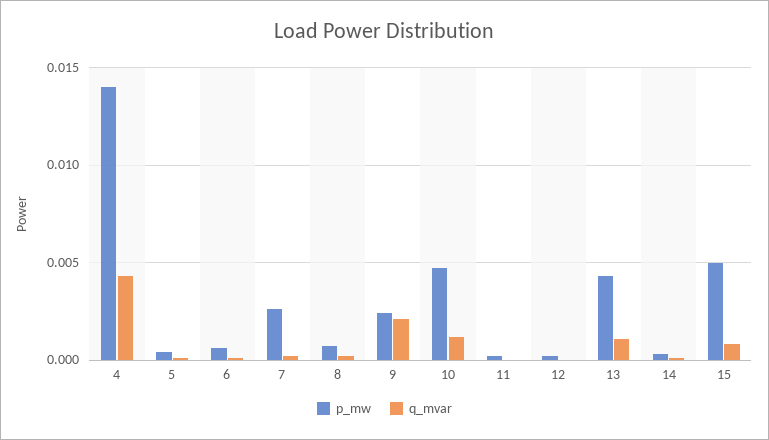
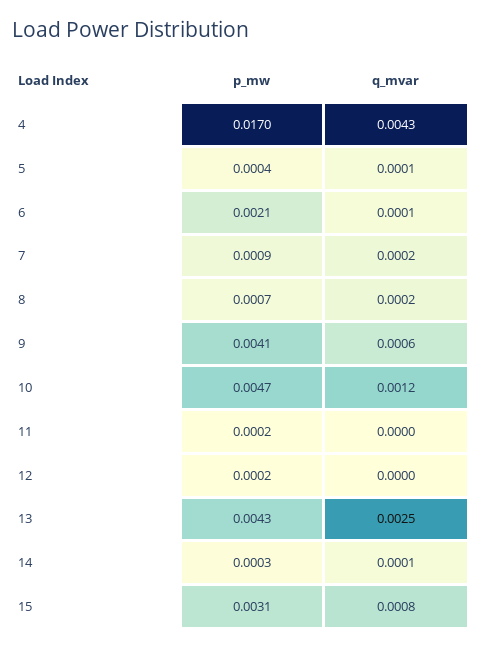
p_mw, 4: 0.014 -> 0.017
p_mw, 6: 0.0005 -> 0.0021
p_mw, 7: 0.0025 -> 0.0009
p_mw, 9: 0.0025 -> 0.0041
q_mvar, 9: 0.002 -> 0.0006
q_mvar, 13: 0.001 -> 0.0025
p_mw, 15: 0.005 -> 0.0031

